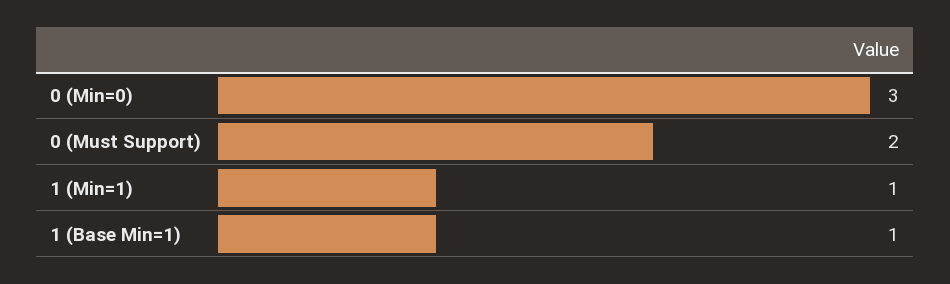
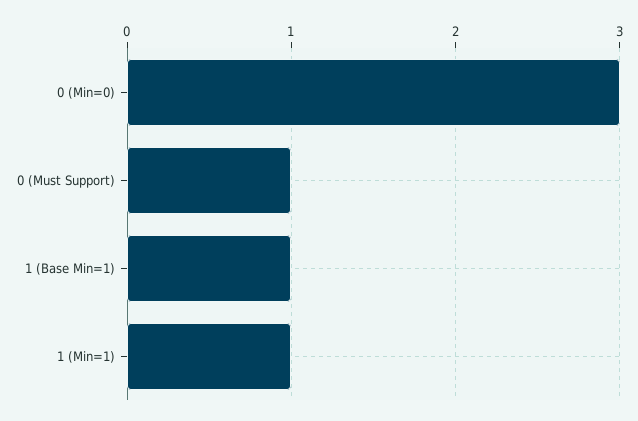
0 (Must Support): 2 -> 1

